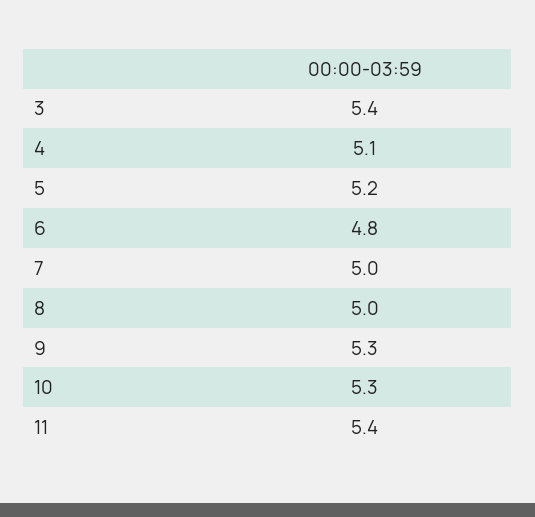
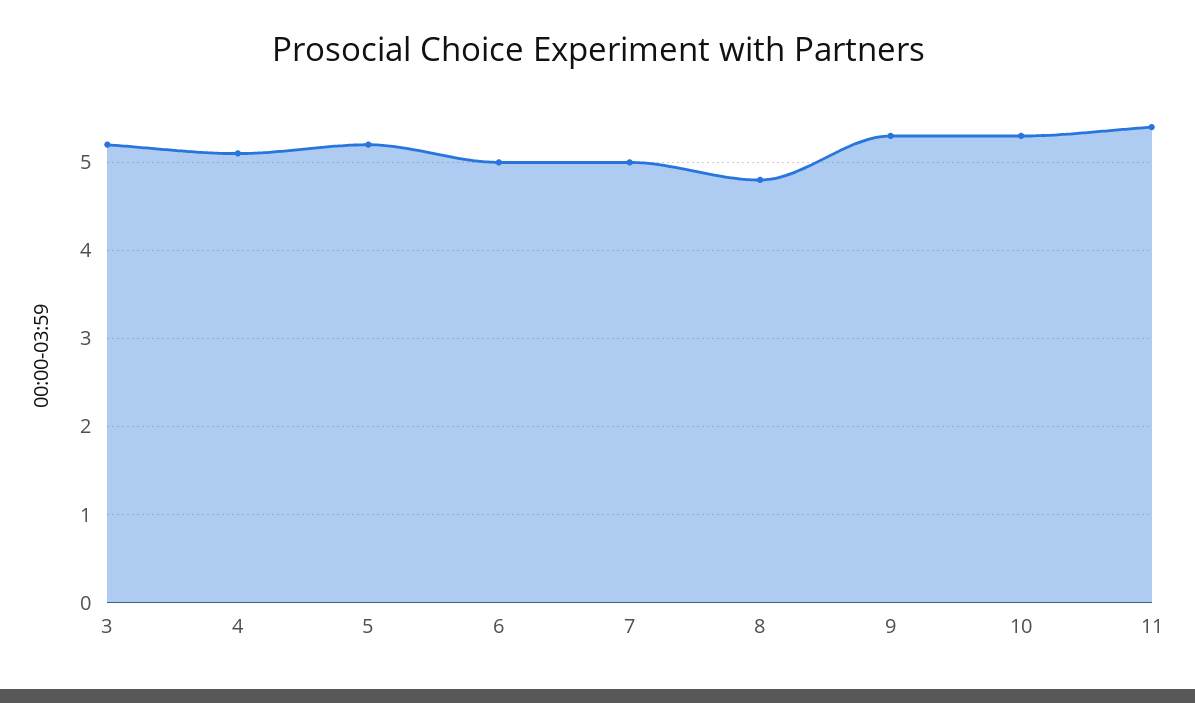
3: 5.4 -> 5.2
6: 4.8 -> 5
8: 5 -> 4.8

